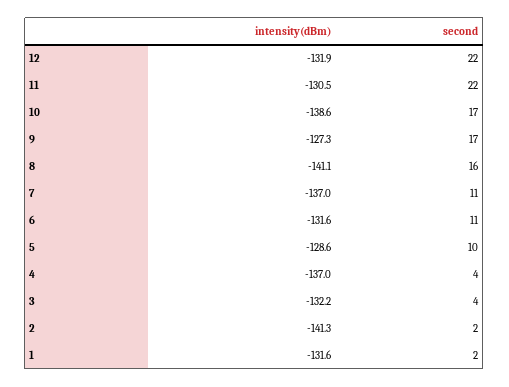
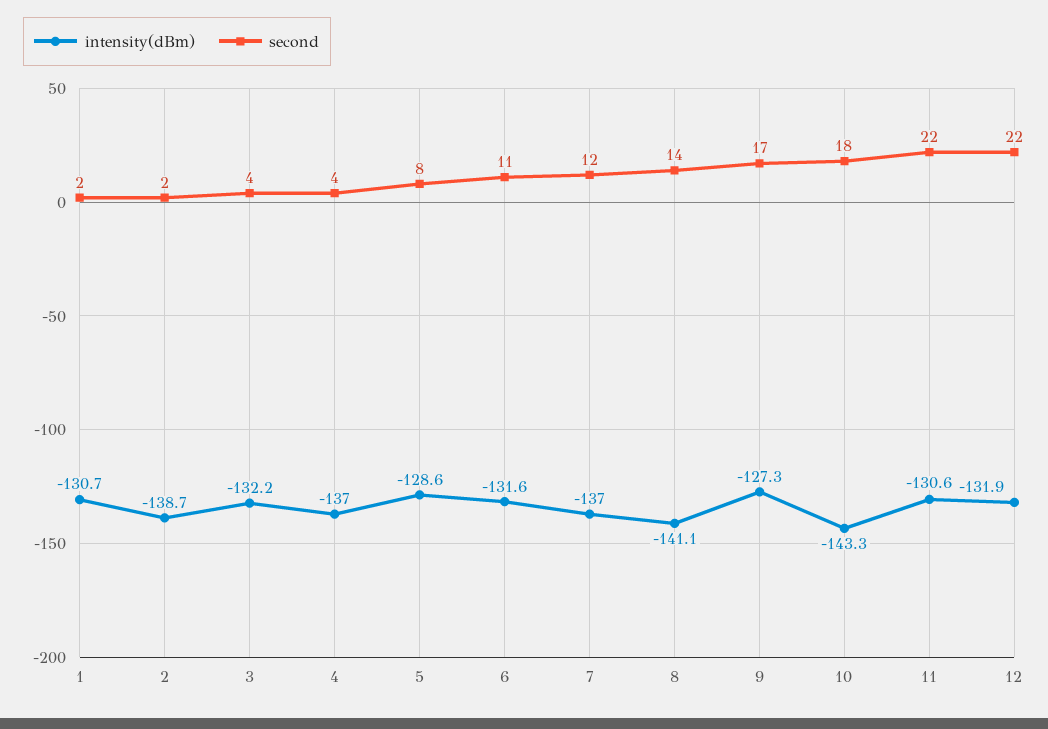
intensity(dBm), 11: -130.5 -> -130.6
intensity(dBm), 10: -138.6 -> -143.3
second, 10: 17 -> 18
second, 8: 16 -> 14
second, 7: 11 -> 12
second, 5: 10 -> 8
intensity(dBm), 2: -141.3 -> -138.7
intensity(dBm), 1: -131.6 -> -130.7

